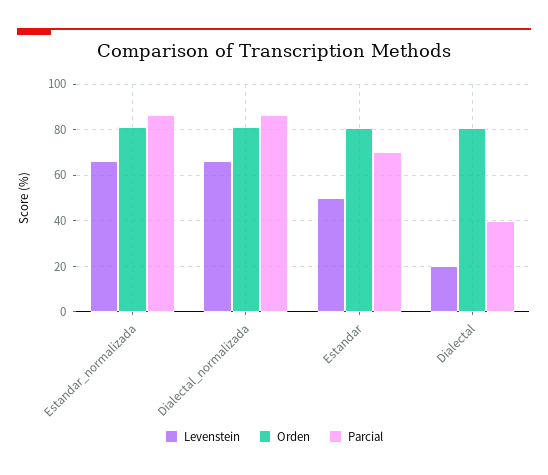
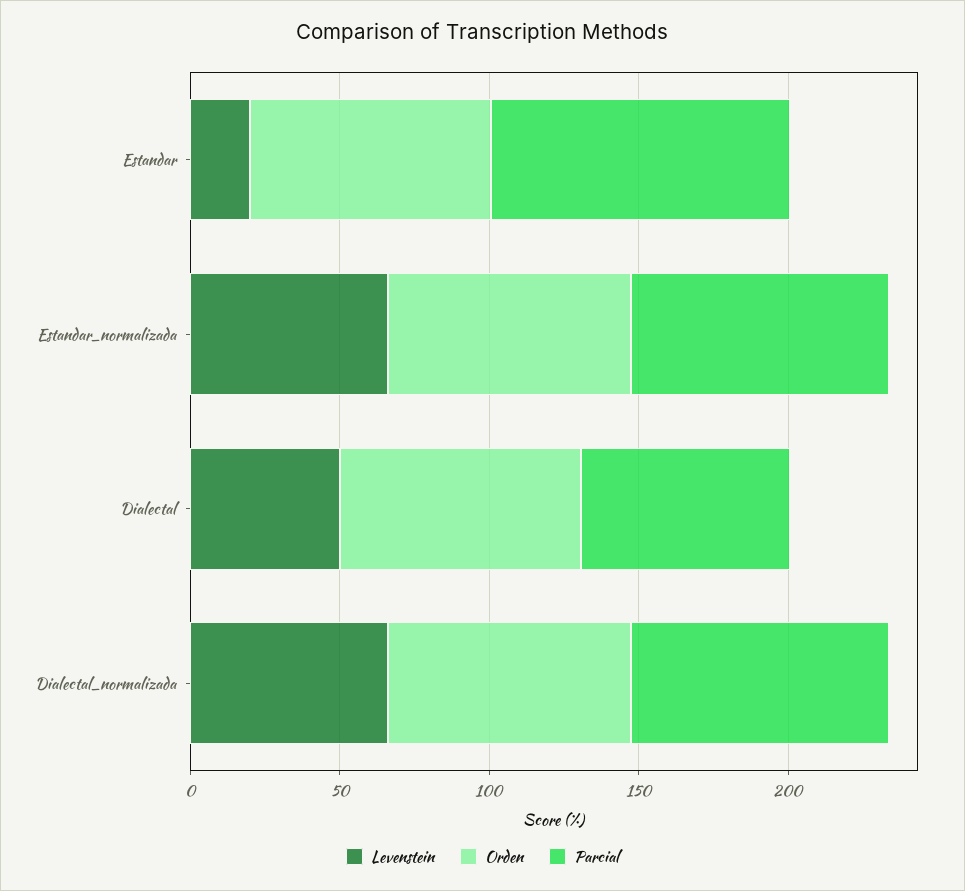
Levenstein, Estandar: 50 -> 20
Parcial, Estandar: 70 -> 100
Levenstein, Dialectal: 20 -> 50
Parcial, Dialectal: 40 -> 70

